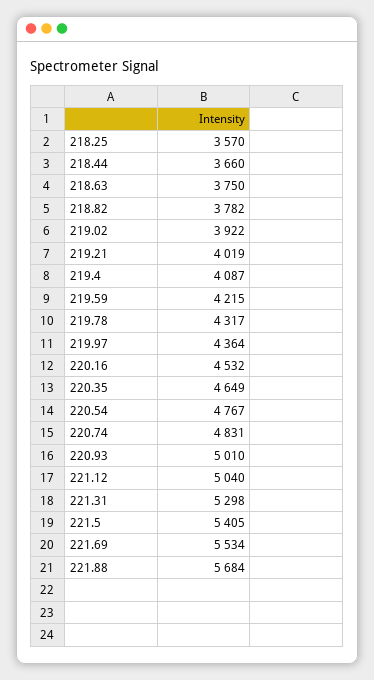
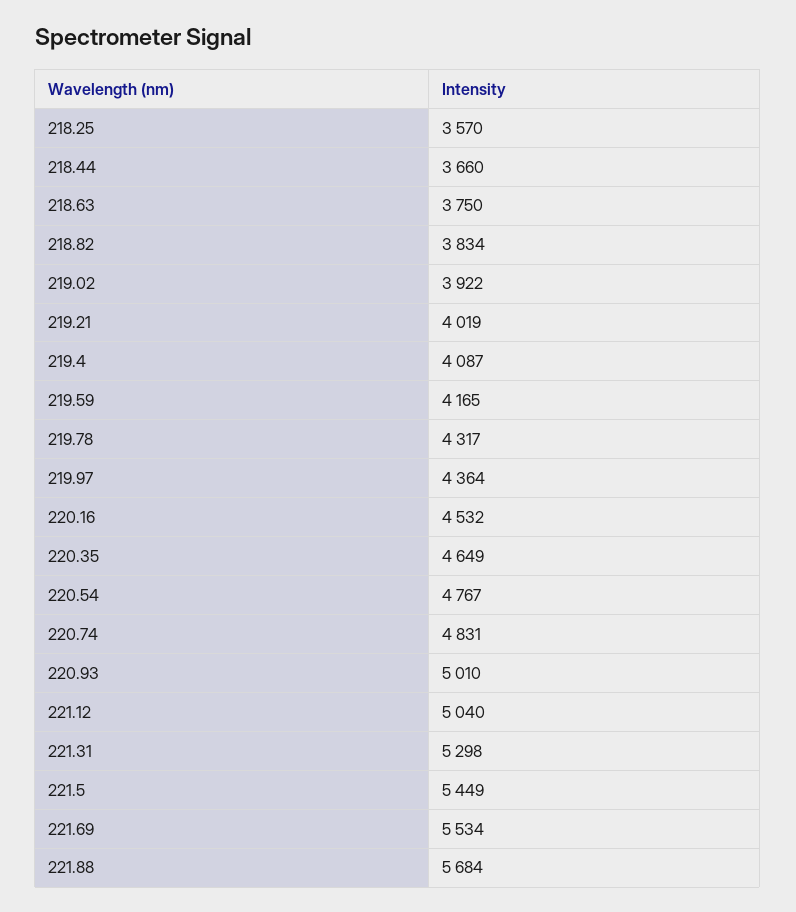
218.82: 3782 -> 3834
219.59: 4215 -> 4165
221.5: 5405 -> 5449

